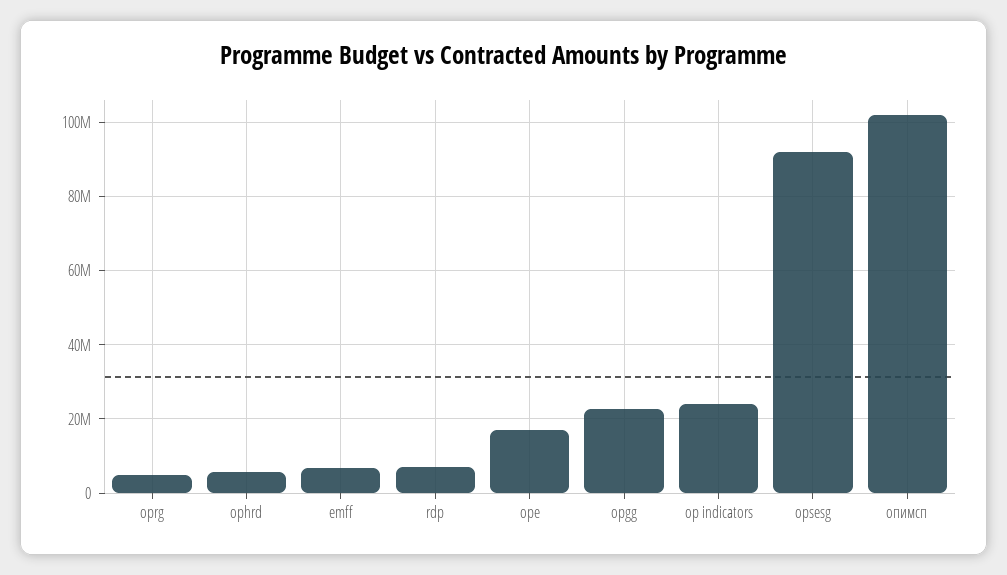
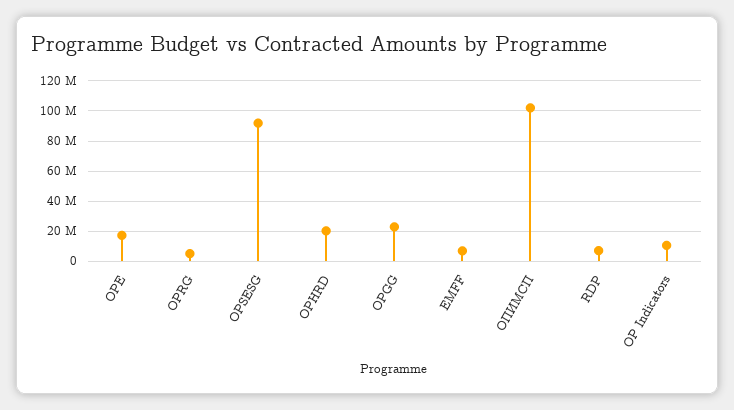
ophrd: 6000000 -> 20000000
op indicators: 24000000 -> 10000000

